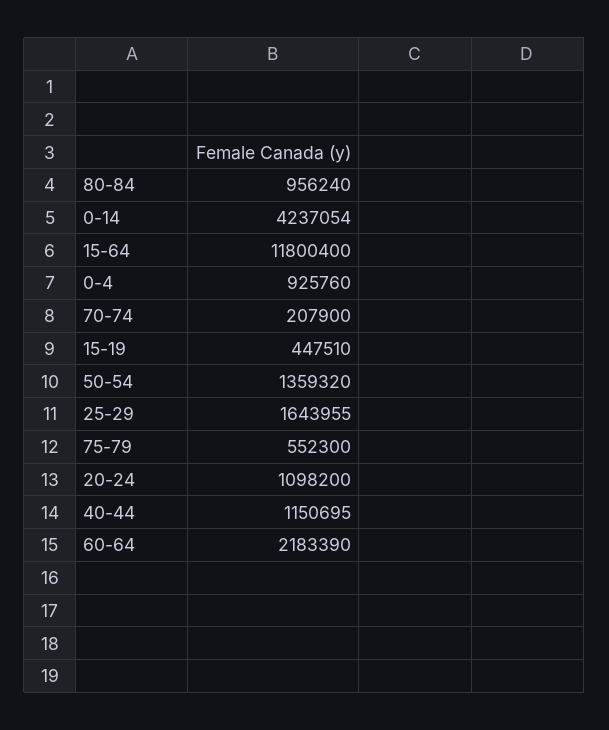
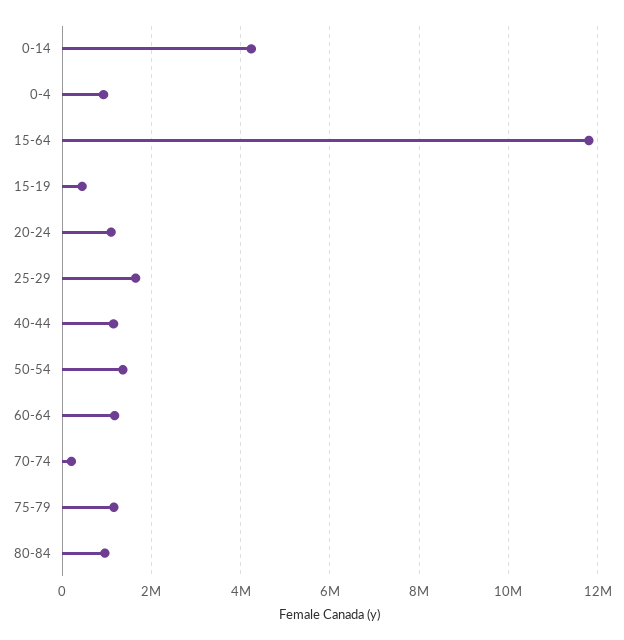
75-79: 552300 -> 1200000
60-64: 2183390 -> 1200000

